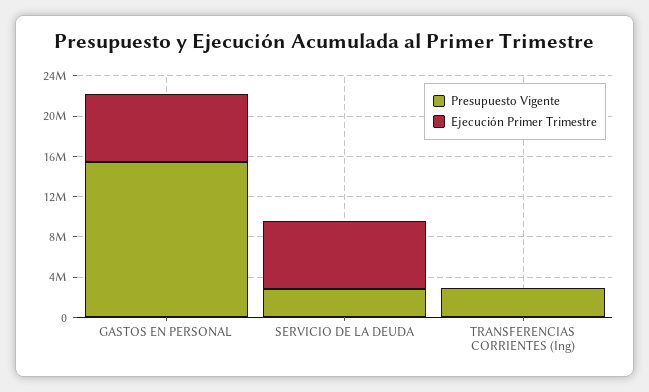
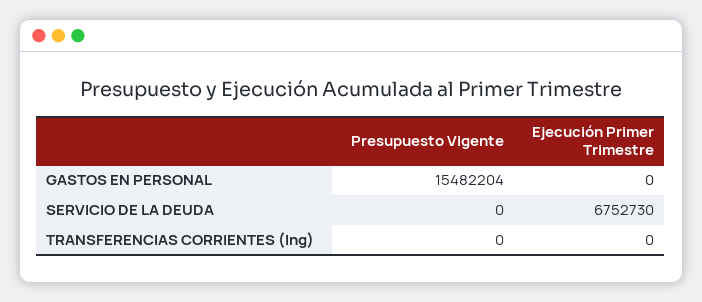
Ejecución Primer Trimestre, GASTOS EN PERSONAL: 7000000 -> 0
Presupuesto Vigente, SERVICIO DE LA DEUDA: 3000000 -> 0
Presupuesto Vigente, TRANSFERENCIAS CORRIENTES (Ing): 3000000 -> 0

